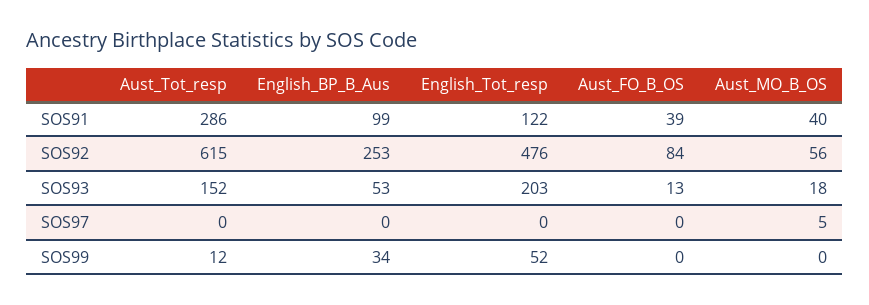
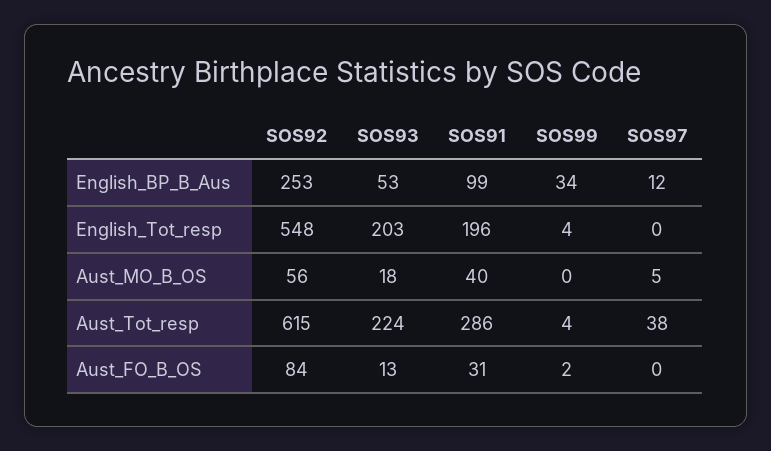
English_Tot_resp, SOS91: 122 -> 196
Aust_FO_B_OS, SOS91: 39 -> 31
English_Tot_resp, SOS92: 476 -> 548
Aust_Tot_resp, SOS93: 152 -> 224
Aust_Tot_resp, SOS97: 0 -> 38
English_BP_B_Aus, SOS97: 0 -> 12
Aust_Tot_resp, SOS99: 12 -> 4
English_Tot_resp, SOS99: 52 -> 4
Aust_FO_B_OS, SOS99: 0 -> 2

